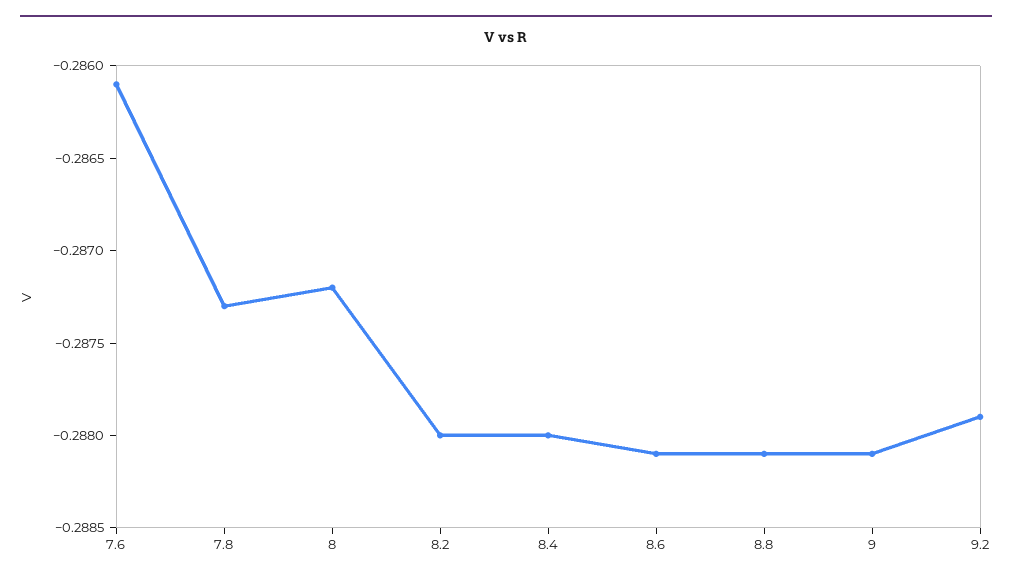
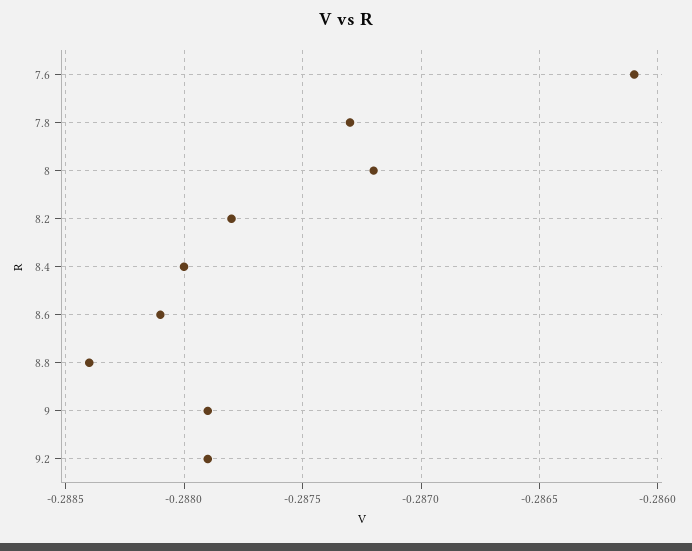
8.2: -0.288 -> -0.2878
8.8: -0.2881 -> -0.2884
9: -0.2881 -> -0.2879

